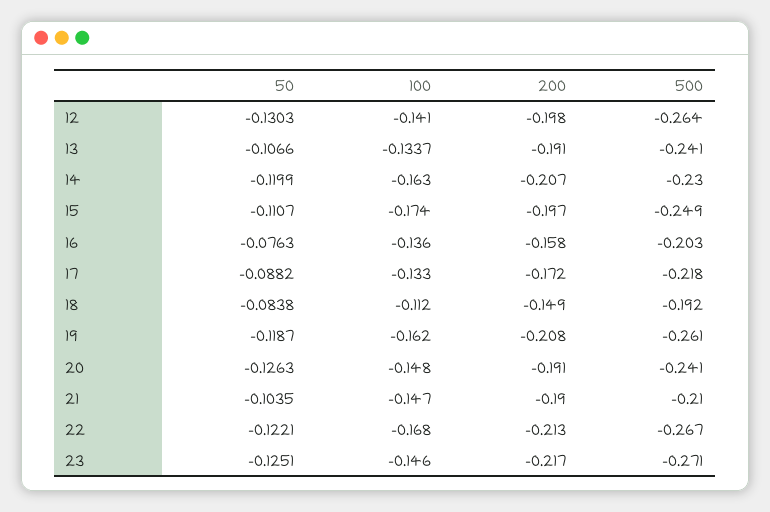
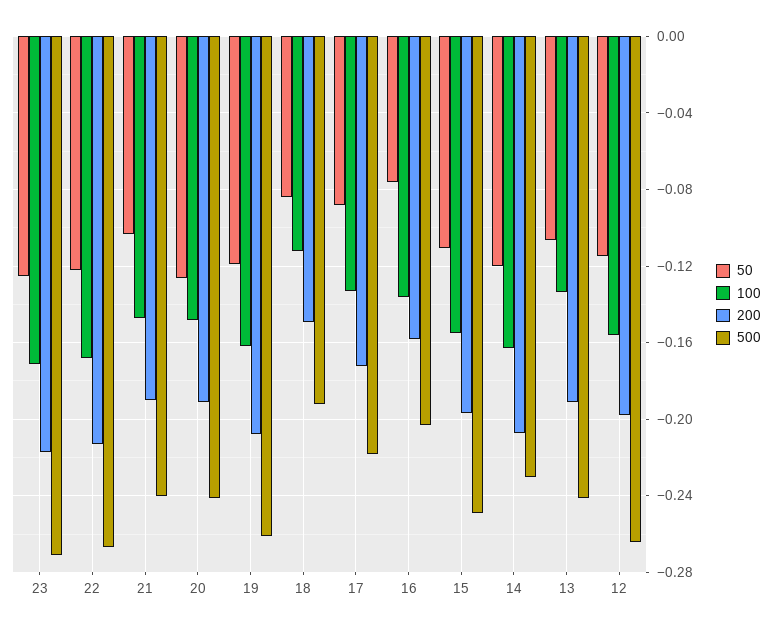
50, 12: -0.1303 -> -0.115
100, 12: -0.141 -> -0.155
100, 15: -0.174 -> -0.155
500, 21: -0.21 -> -0.24
100, 23: -0.146 -> -0.17

